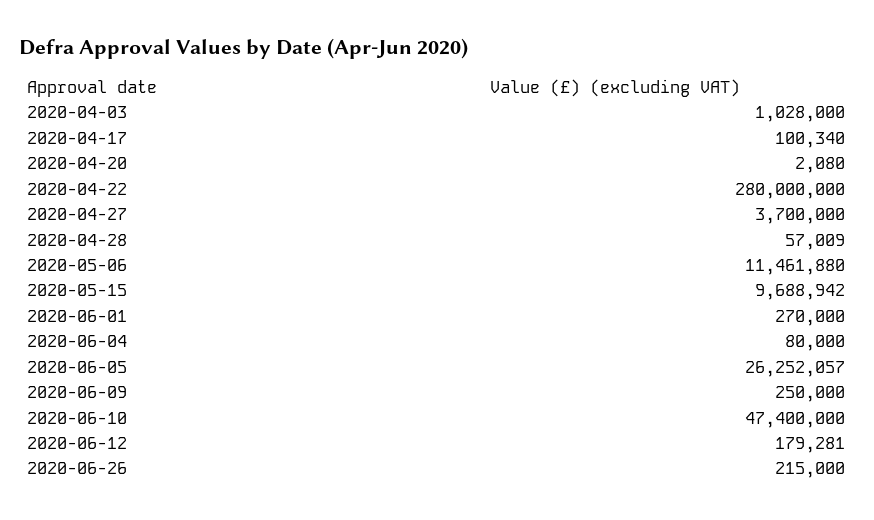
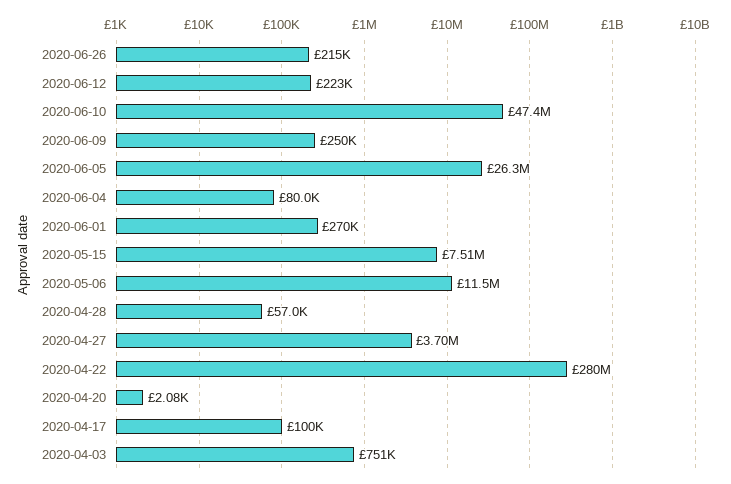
2020-04-03: 1028000 -> 751000
2020-05-15: 9688942 -> 7510000
2020-06-12: 179281 -> 223000

